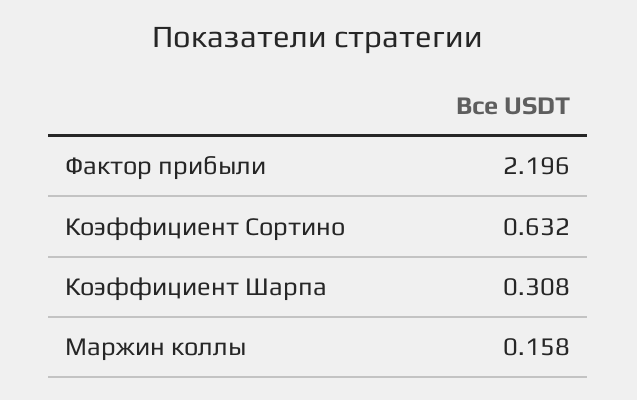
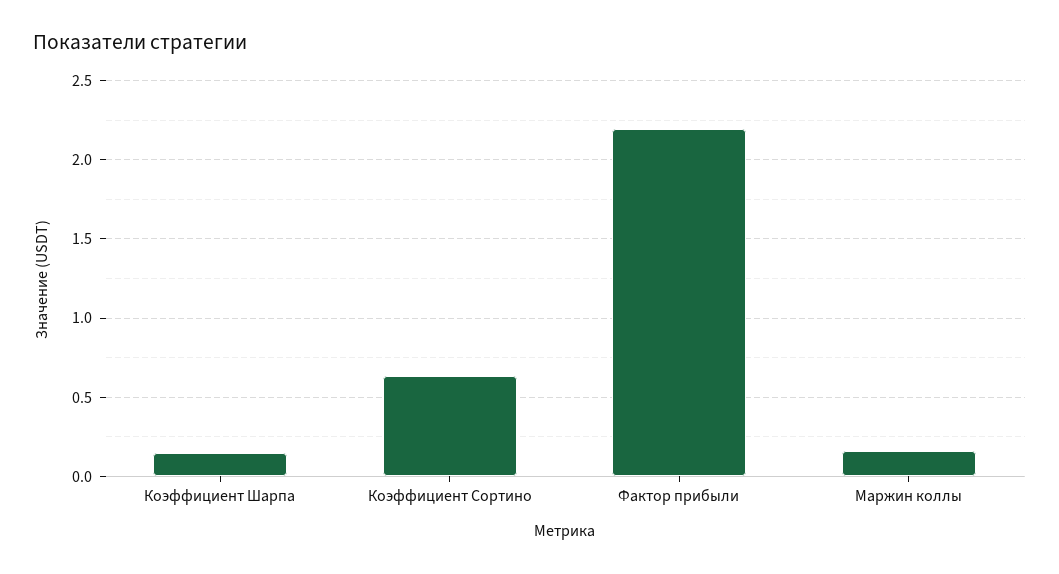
Коэффициент Шарпа: 0.308 -> 0.15

